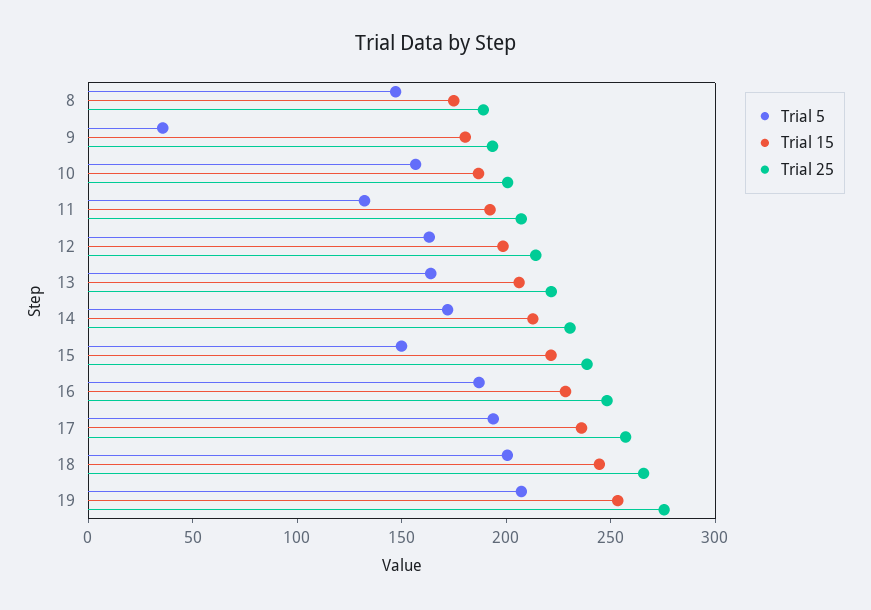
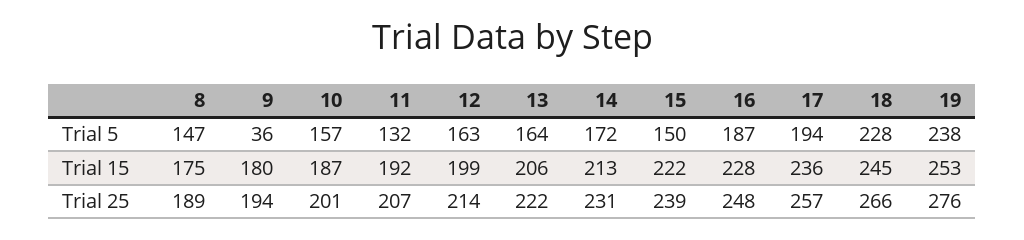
Trial 5, 18: 200 -> 228
Trial 5, 19: 210 -> 238

